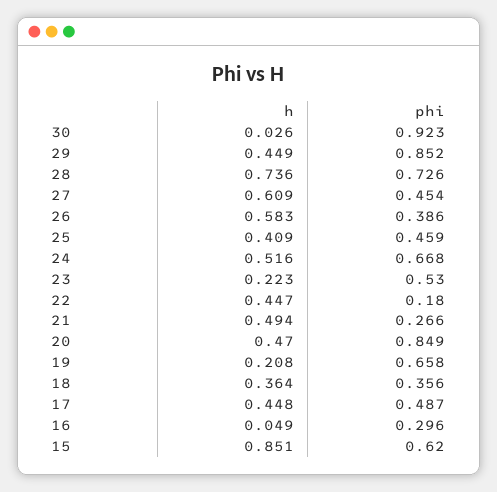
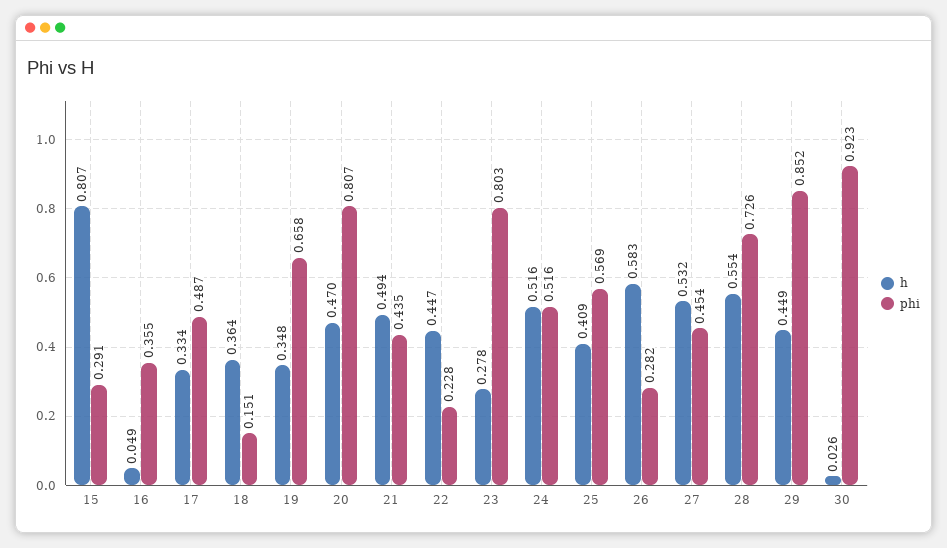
h, 28: 0.736 -> 0.554
h, 27: 0.609 -> 0.532
phi, 26: 0.386 -> 0.282
phi, 25: 0.459 -> 0.569
phi, 24: 0.668 -> 0.516
h, 23: 0.223 -> 0.278
phi, 23: 0.53 -> 0.803
phi, 22: 0.18 -> 0.228
phi, 21: 0.266 -> 0.435
phi, 20: 0.849 -> 0.807
h, 19: 0.208 -> 0.348
phi, 18: 0.356 -> 0.151
h, 17: 0.448 -> 0.334
phi, 16: 0.296 -> 0.355
h, 15: 0.851 -> 0.807
phi, 15: 0.62 -> 0.291

